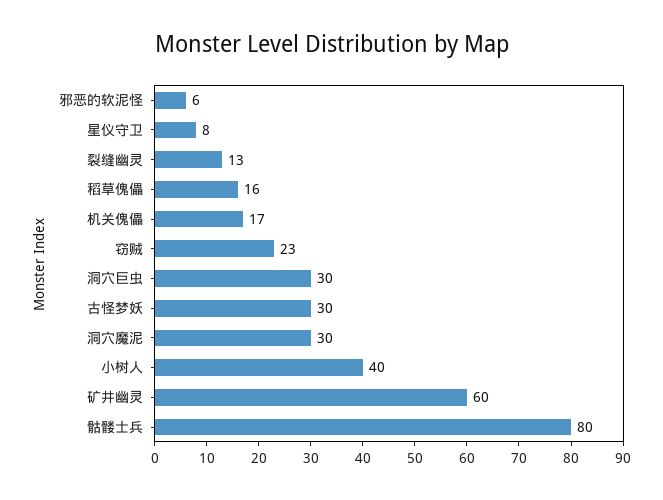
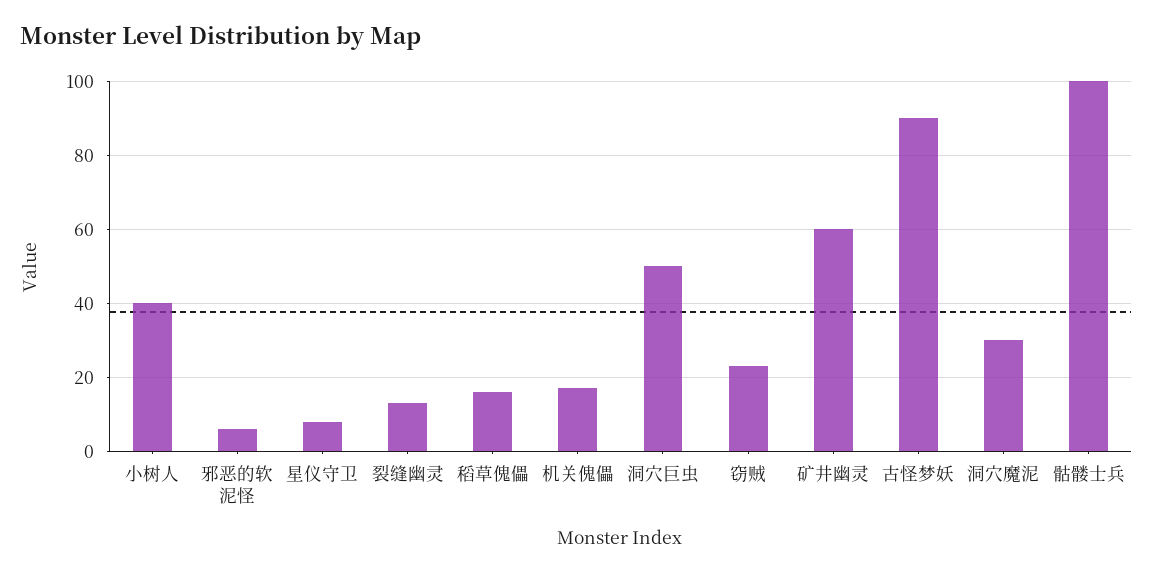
洞穴巨虫: 30 -> 50
古怪梦妖: 30 -> 90
骷髅士兵: 80 -> 100

